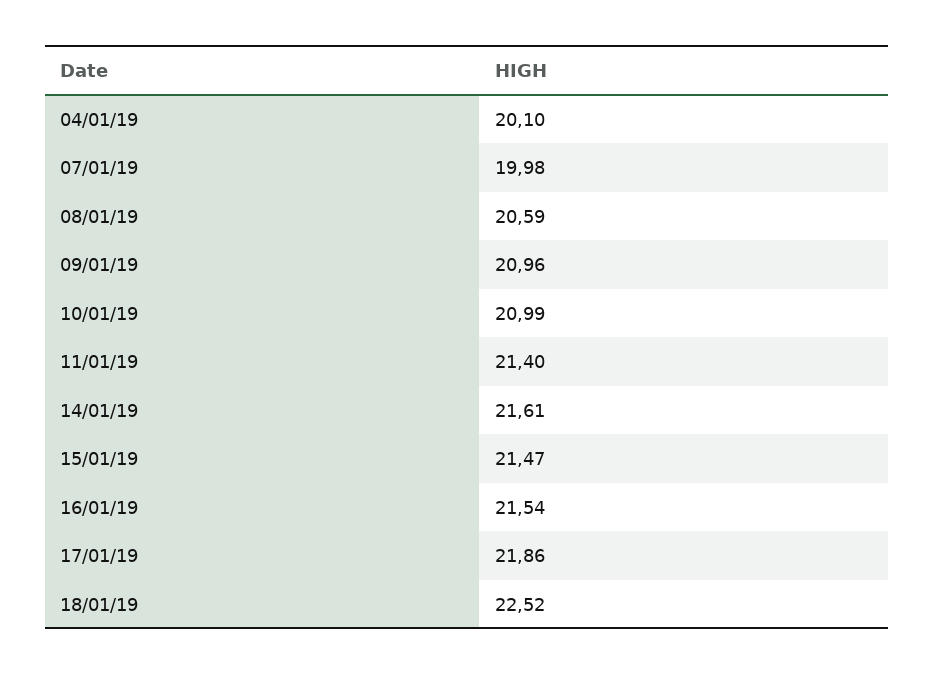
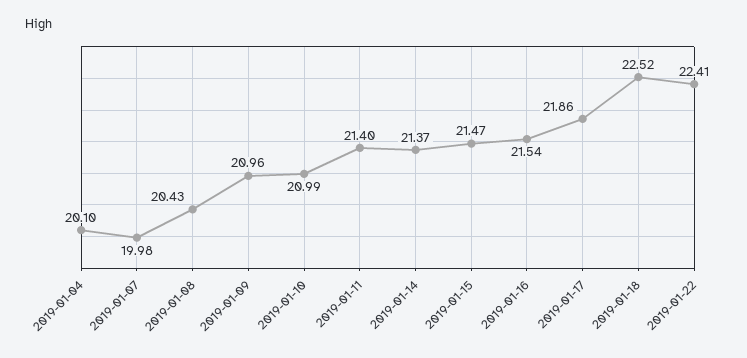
08/01/19: 20.59 -> 20.43
14/01/19: 21.61 -> 21.37
2019-01-22: none -> 22.41

